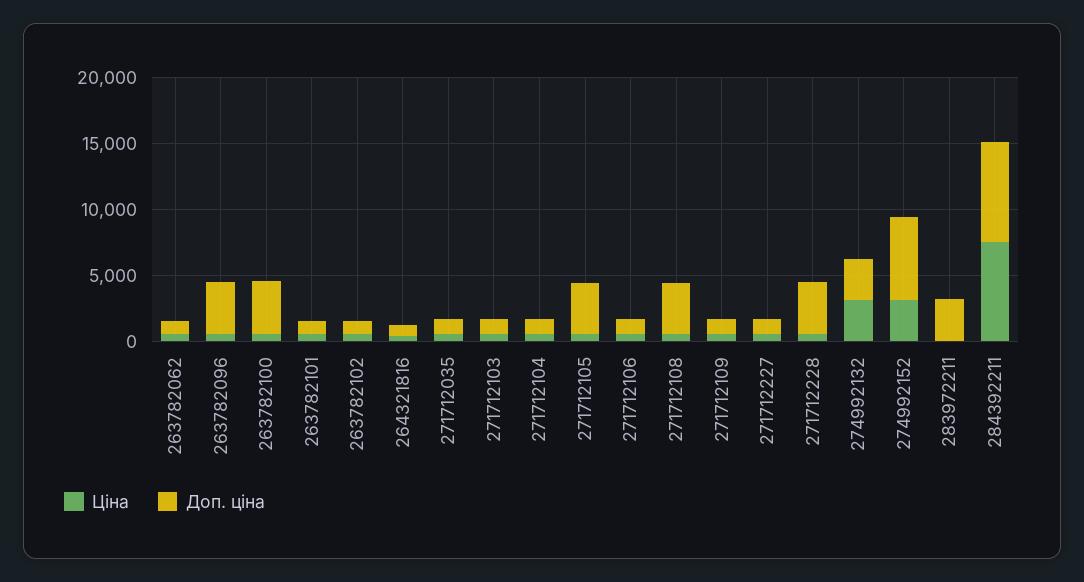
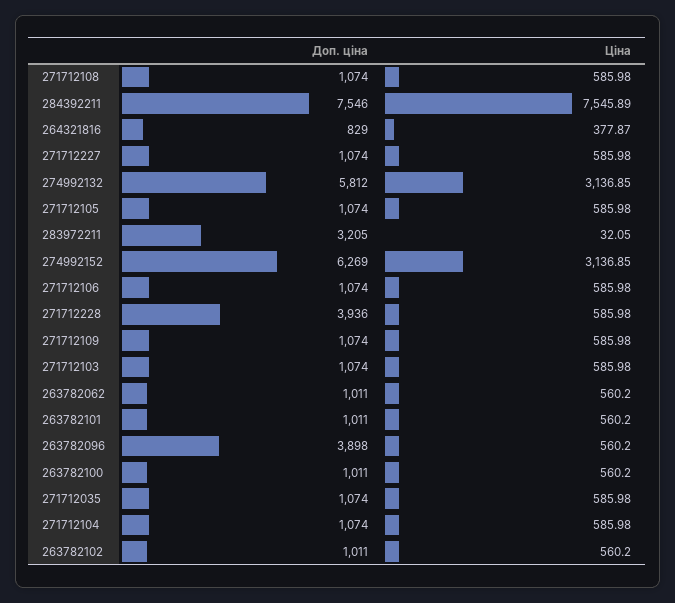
Доп. ціна, 263782100: 4000 -> 1011
Доп. ціна, 271712105: 4000 -> 1074
Доп. ціна, 271712108: 4000 -> 1074
Доп. ціна, 274992132: 3000 -> 5812

